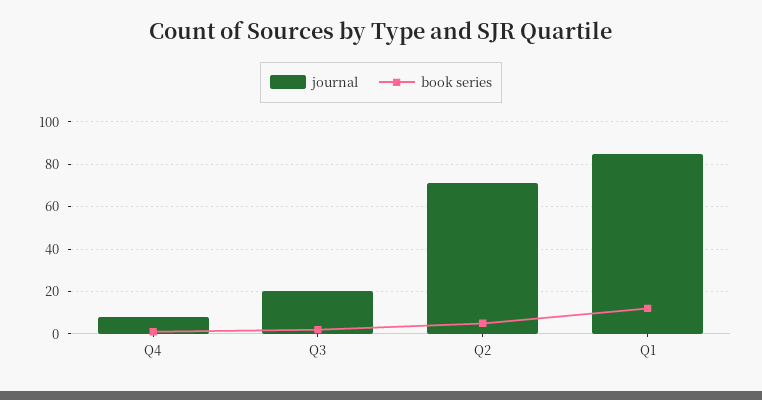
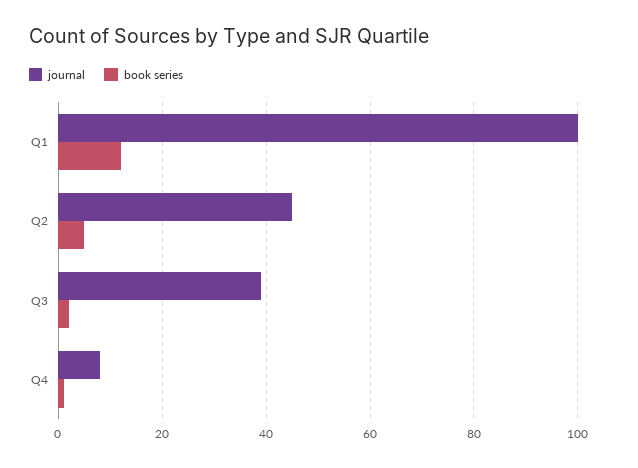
journal, Q3: 20 -> 40
journal, Q2: 70 -> 45
journal, Q1: 85 -> 100

